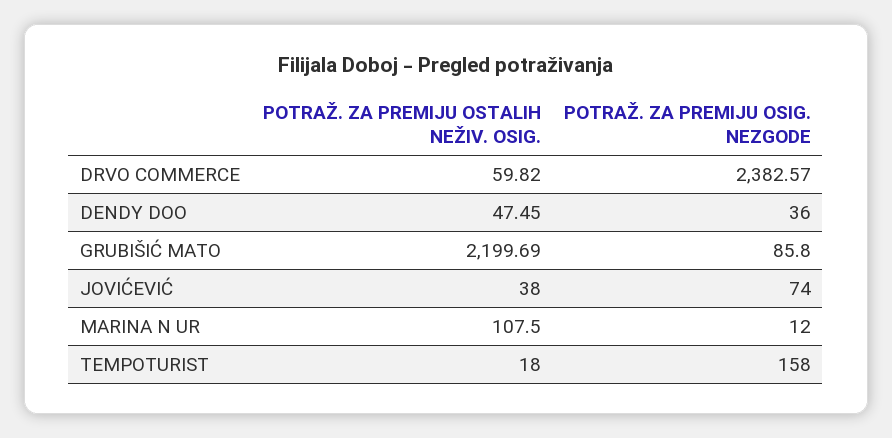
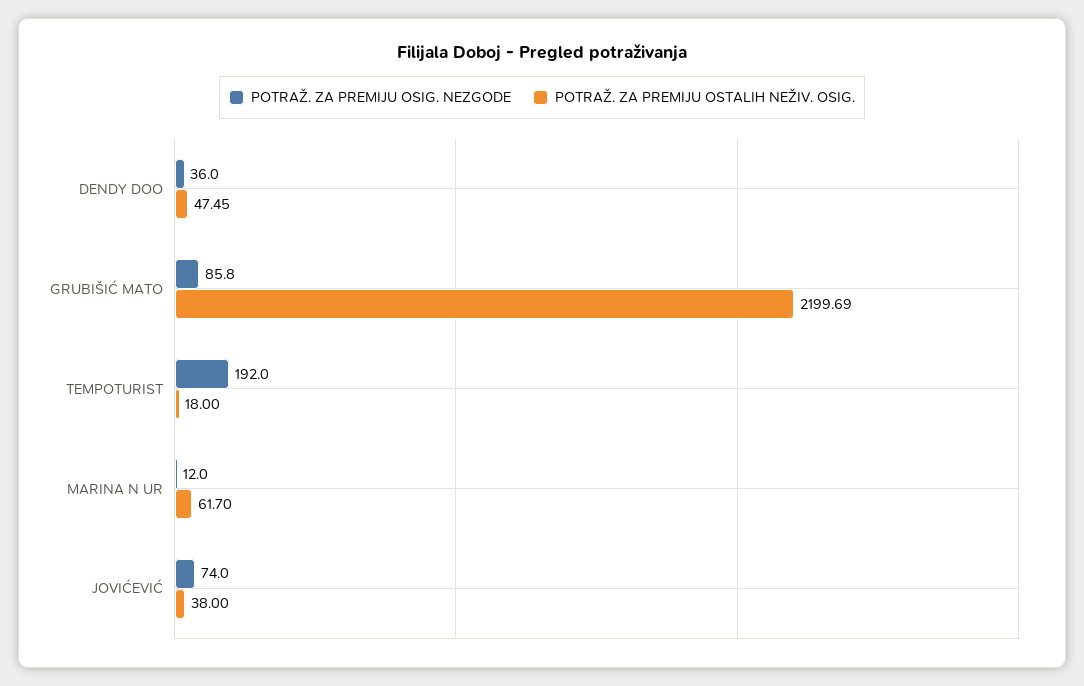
POTRAŽ. ZA PREMIJU OSTALIH NEŽIV. OSIG., DRVO COMMERCE: 59.82 -> none
POTRAŽ. ZA PREMIJU OSIG. NEZGODE, DRVO COMMERCE: 2382.57 -> none
POTRAŽ. ZA PREMIJU OSTALIH NEŽIV. OSIG., MARINA N UR: 107.5 -> 61.7
POTRAŽ. ZA PREMIJU OSIG. NEZGODE, TEMPOTURIST: 158 -> 192

